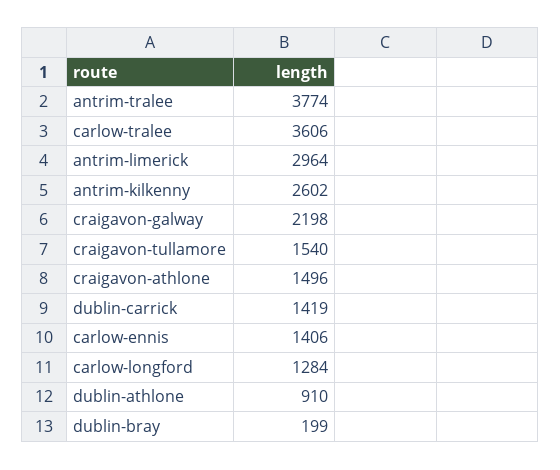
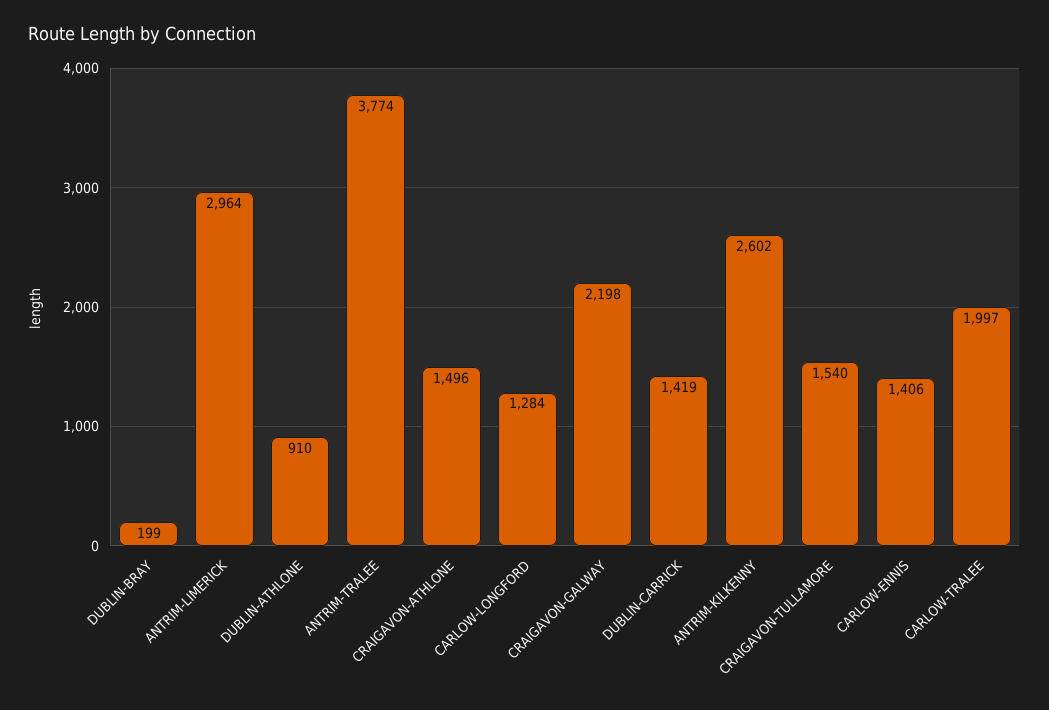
carlow-tralee: 3606 -> 1997

